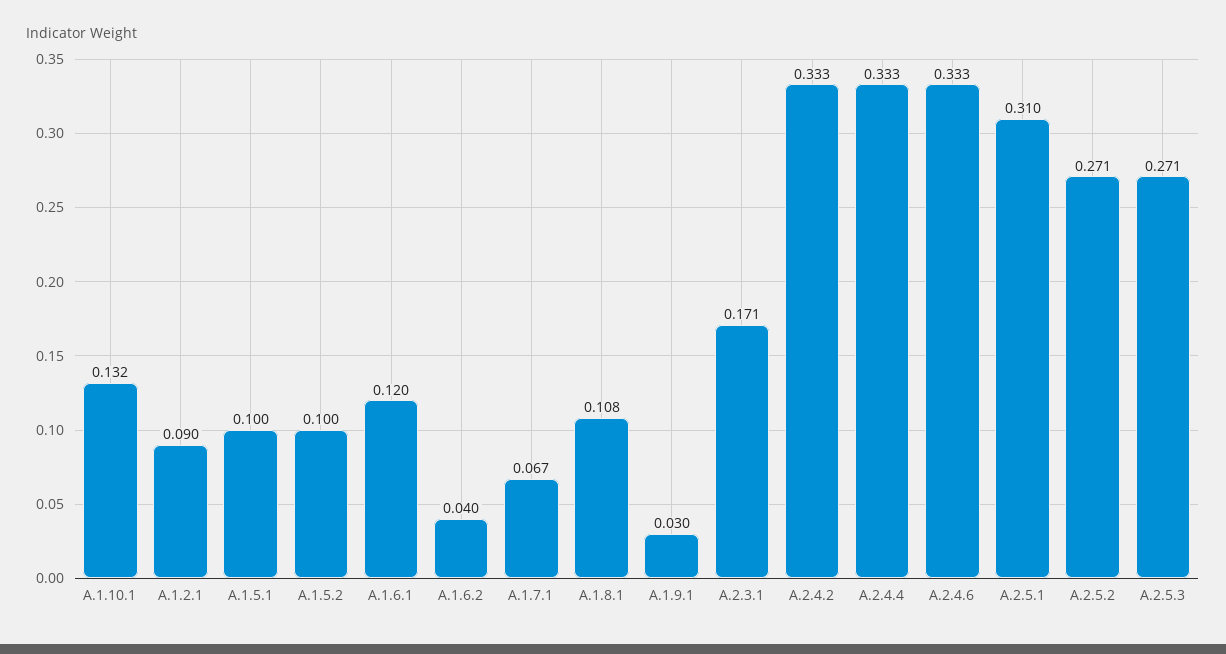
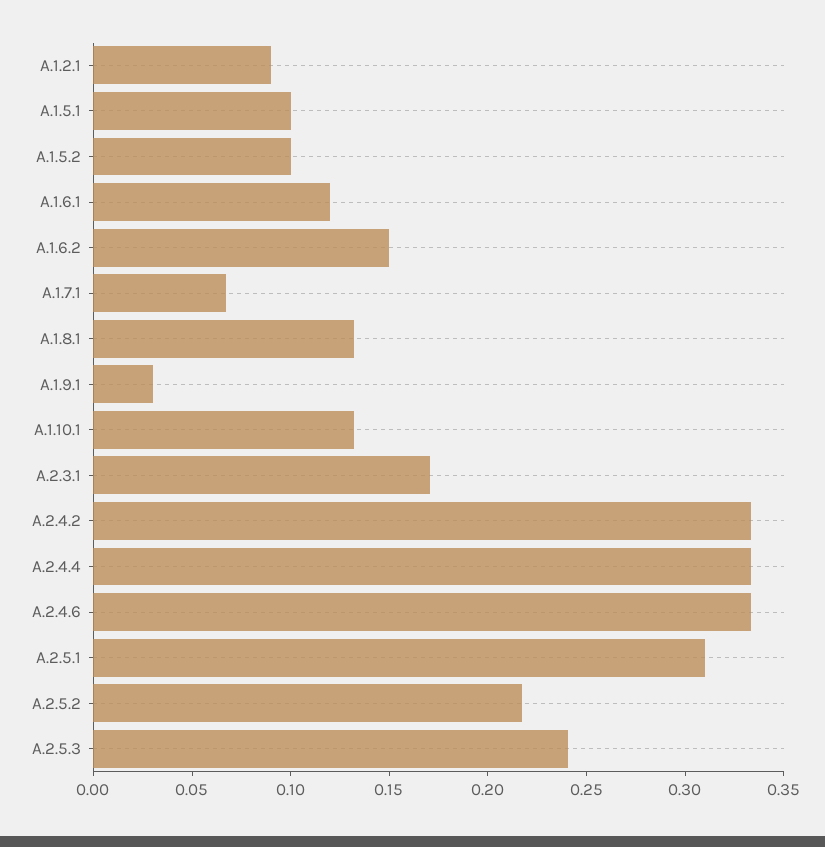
A.1.6.2: 0.04 -> 0.15
A.1.8.1: 0.108 -> 0.13
A.2.5.2: 0.271 -> 0.22
A.2.5.3: 0.271 -> 0.24

